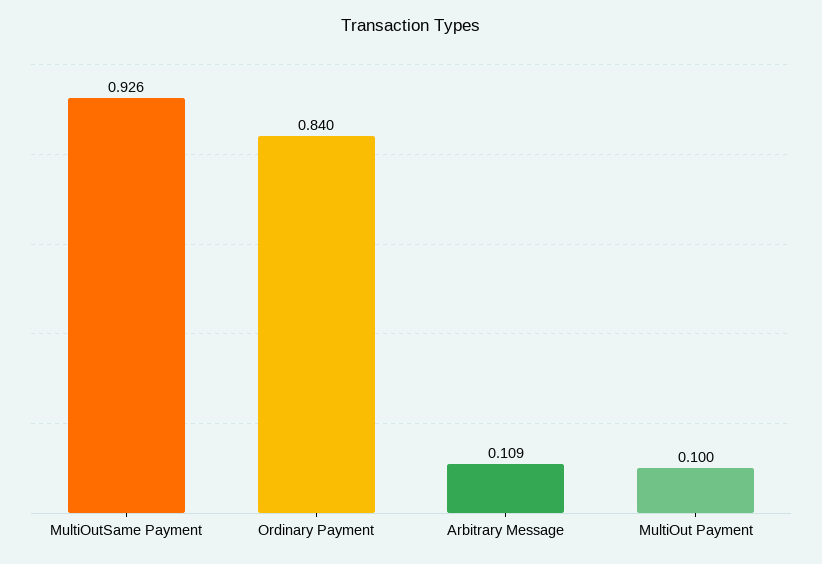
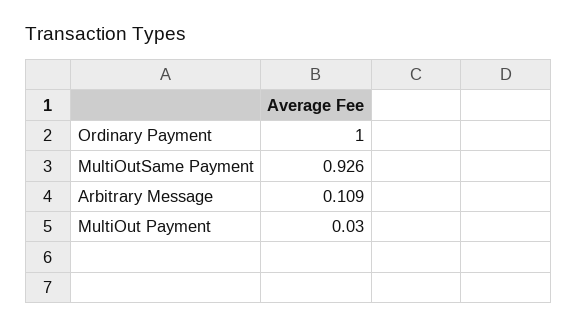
Ordinary Payment: 0.84 -> 1
MultiOut Payment: 0.1 -> 0.03

